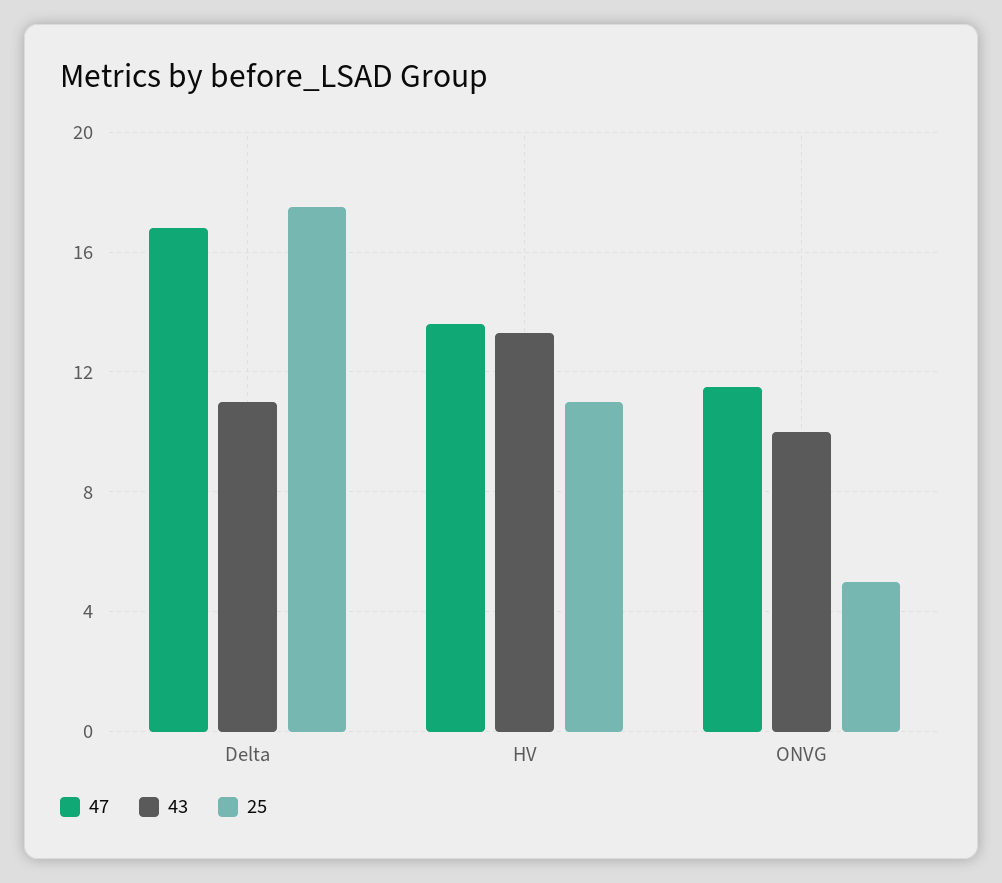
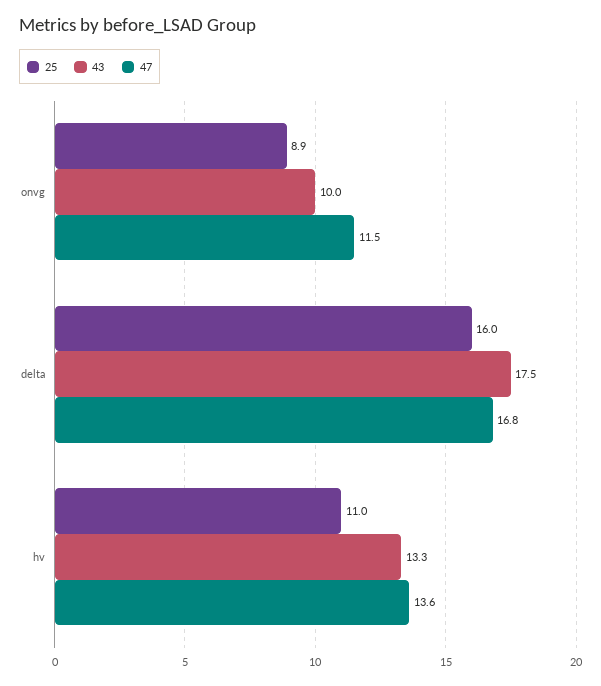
43, Delta: 11 -> 17.5
25, Delta: 17.5 -> 16
25, ONVG: 5 -> 8.9

